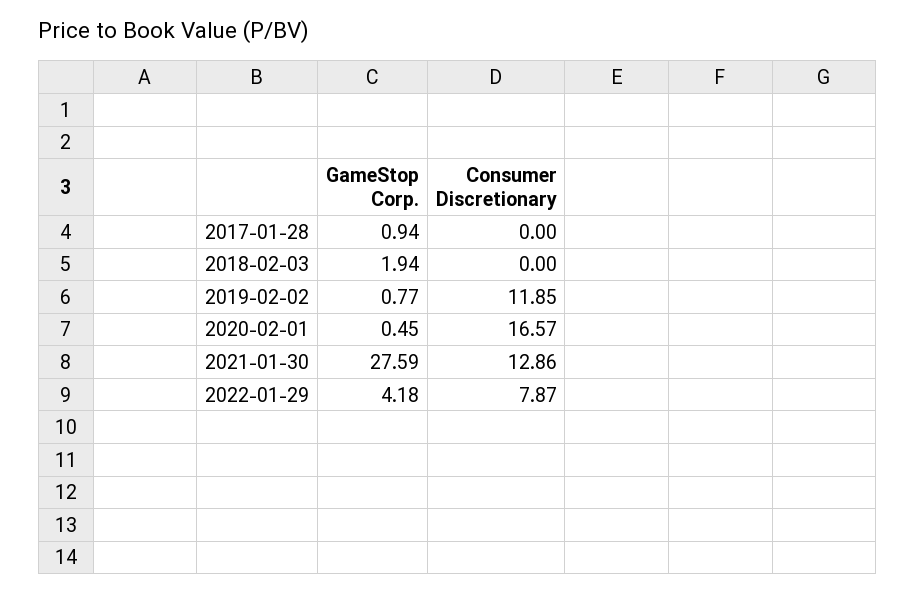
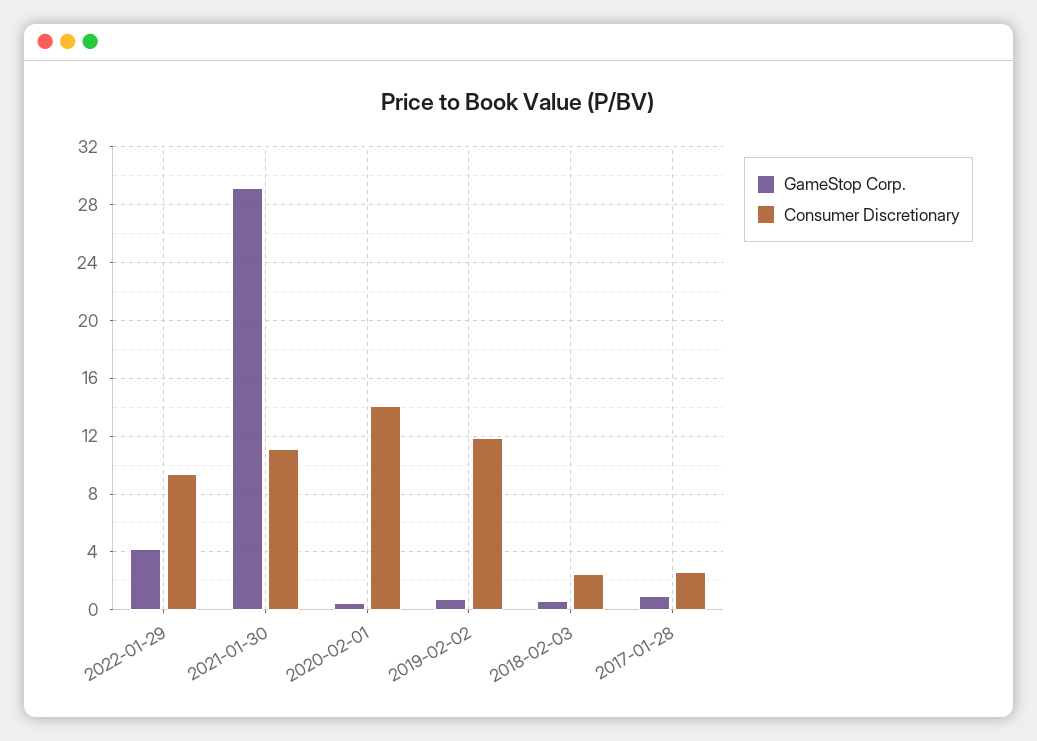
Consumer Discretionary, 2017-01-28: 0 -> 2.5
GameStop Corp., 2018-02-03: 1.94 -> 0.5
Consumer Discretionary, 2018-02-03: 0 -> 2.5
Consumer Discretionary, 2020-02-01: 16.57 -> 14
GameStop Corp., 2021-01-30: 27.59 -> 29
Consumer Discretionary, 2021-01-30: 12.86 -> 11
Consumer Discretionary, 2022-01-29: 7.87 -> 9.5

